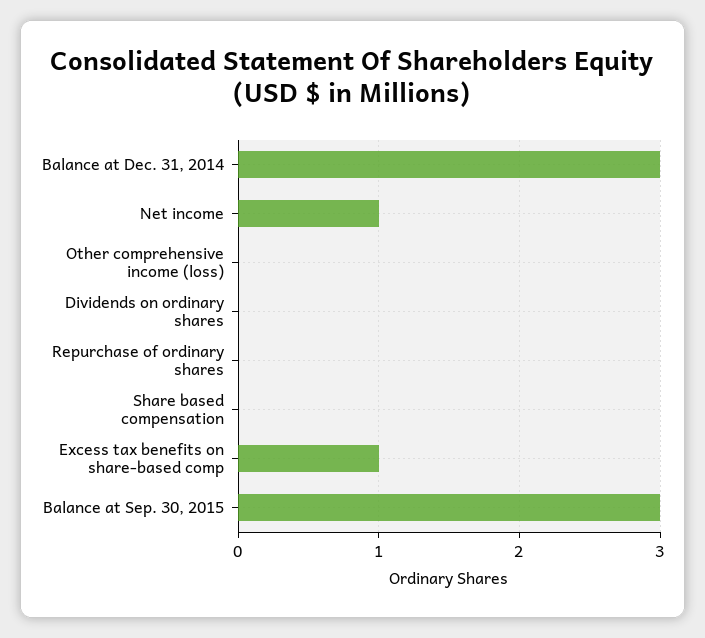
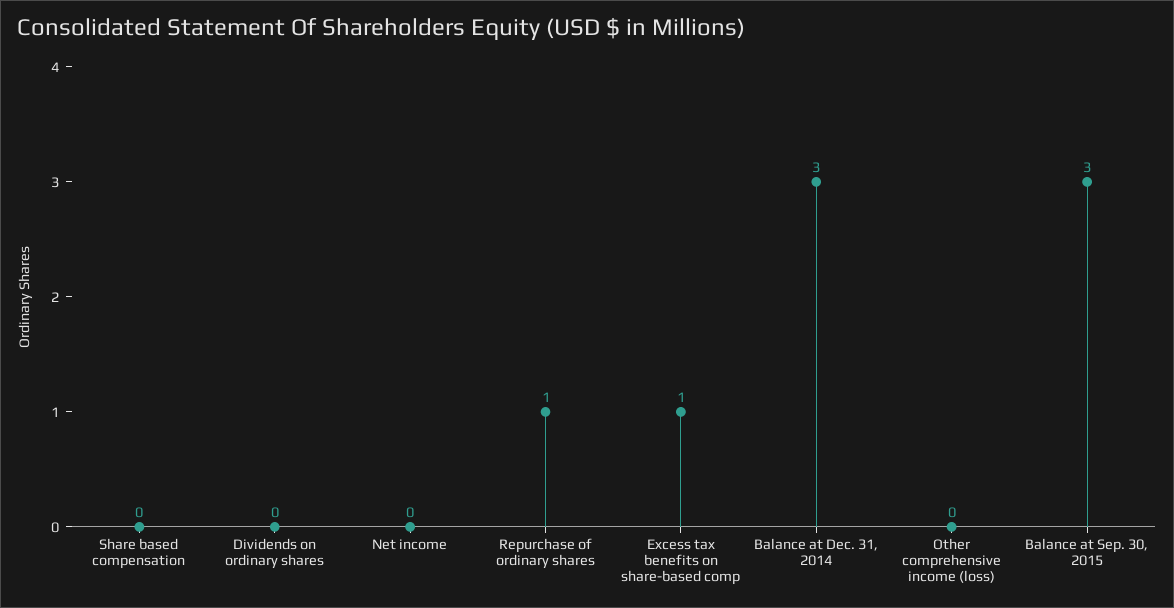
Net income: 1 -> 0
Repurchase of ordinary shares: 0 -> 1

